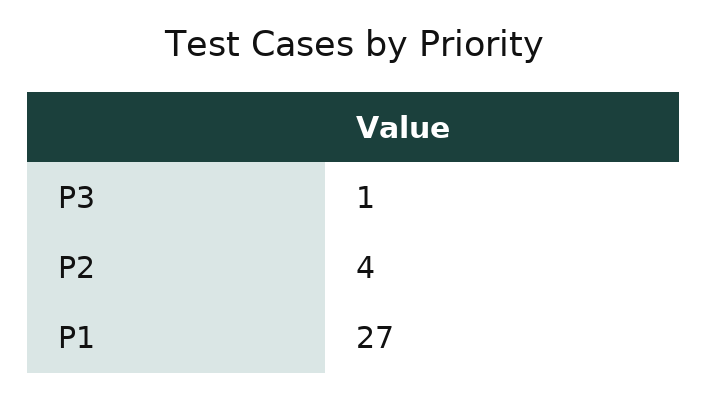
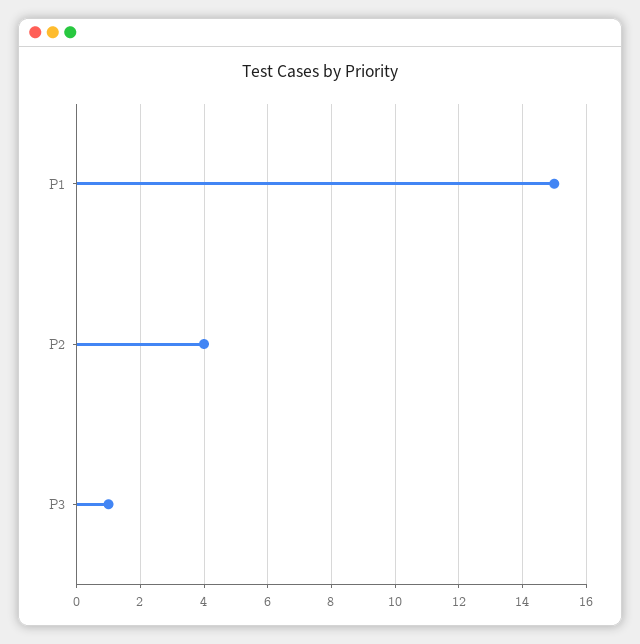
P1: 27 -> 15

